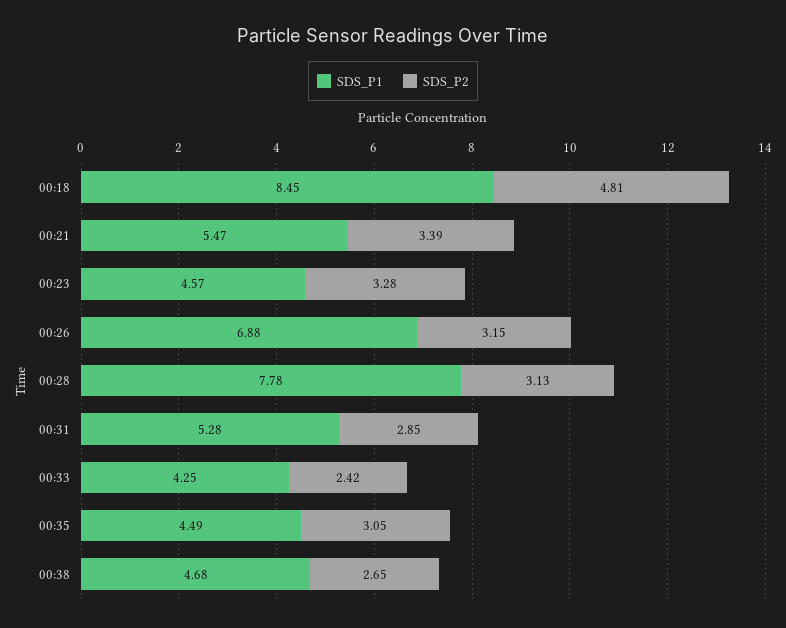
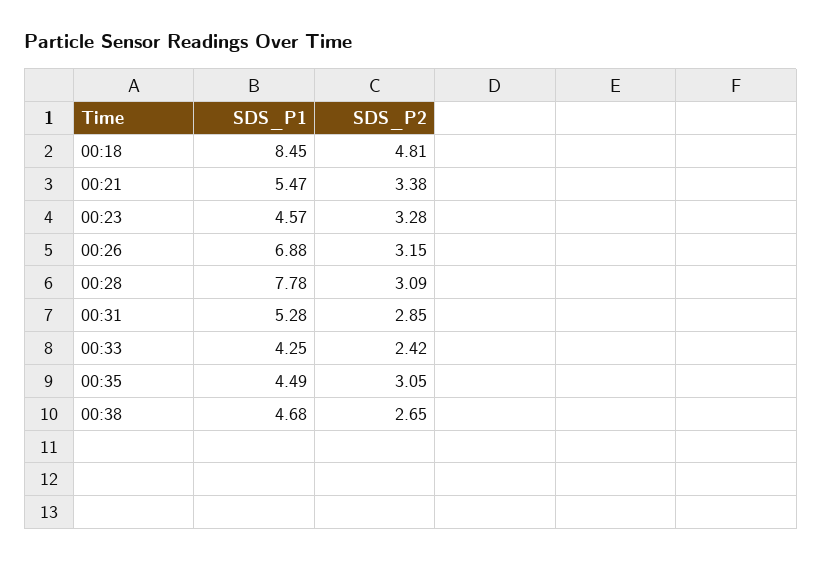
SDS_P2, 00:21: 3.39 -> 3.38
SDS_P2, 00:28: 3.13 -> 3.09

